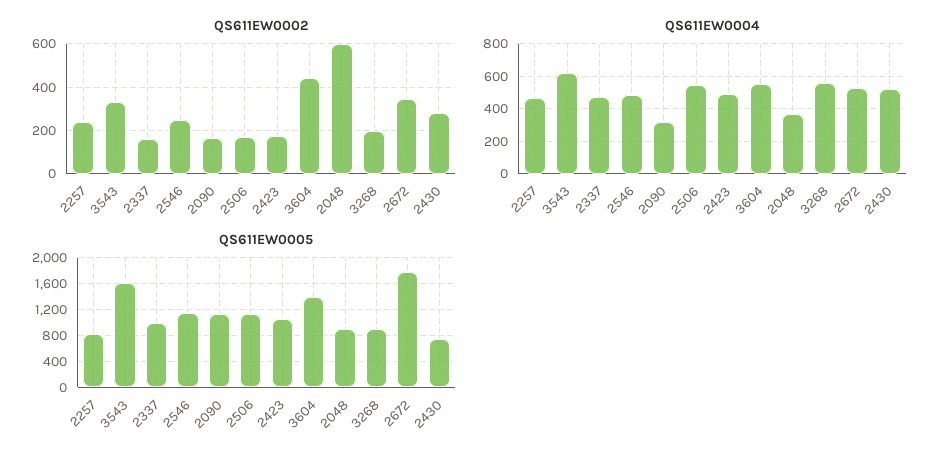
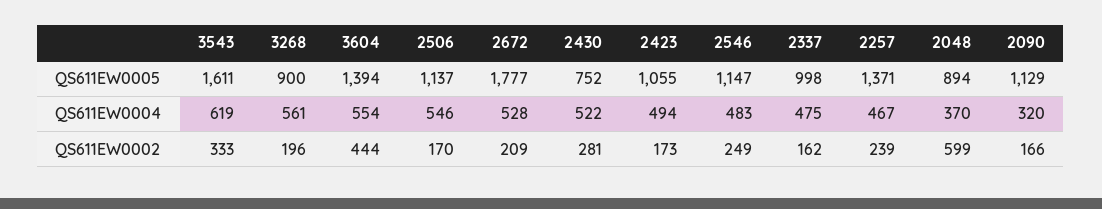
QS611EW0002, 2672: 350 -> 209
QS611EW0005, 2257: 800 -> 1371

